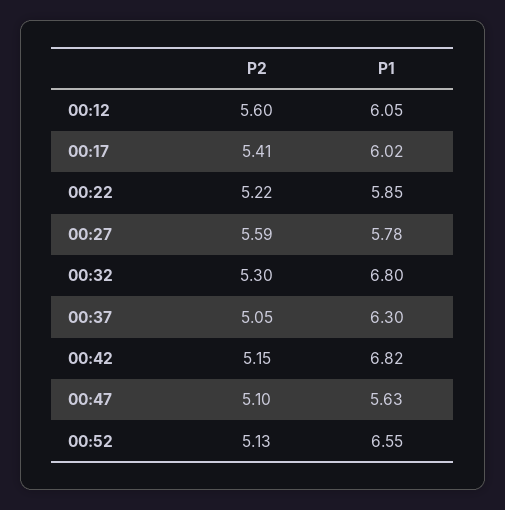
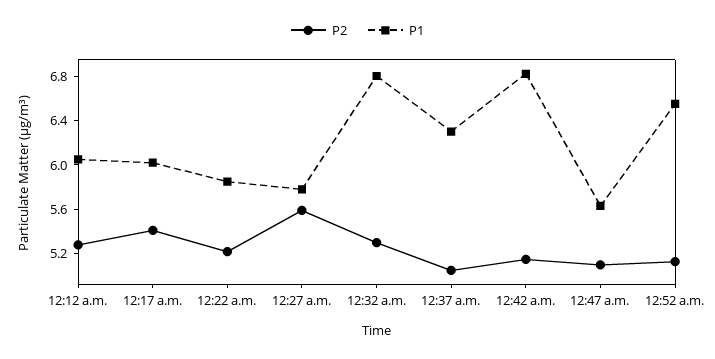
P2, 00:12: 5.6 -> 5.3

